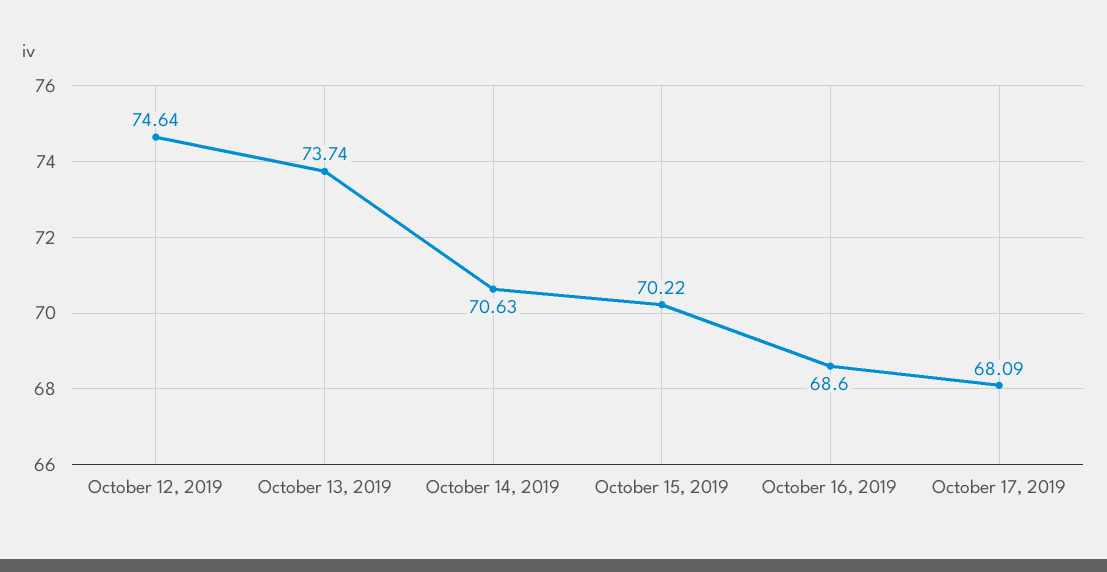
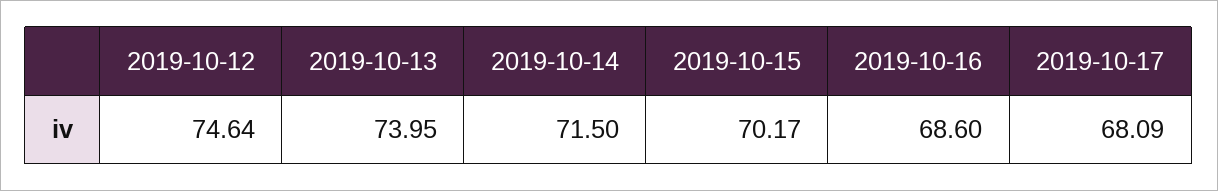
October 13, 2019: 73.74 -> 73.95
October 14, 2019: 70.63 -> 71.5
October 15, 2019: 70.22 -> 70.17

